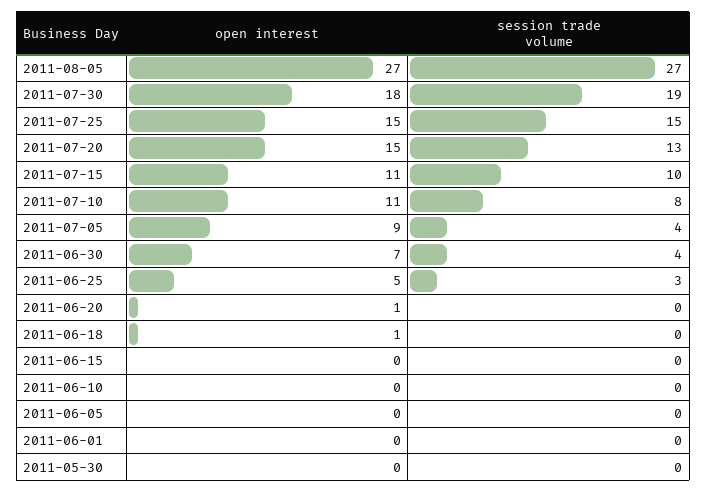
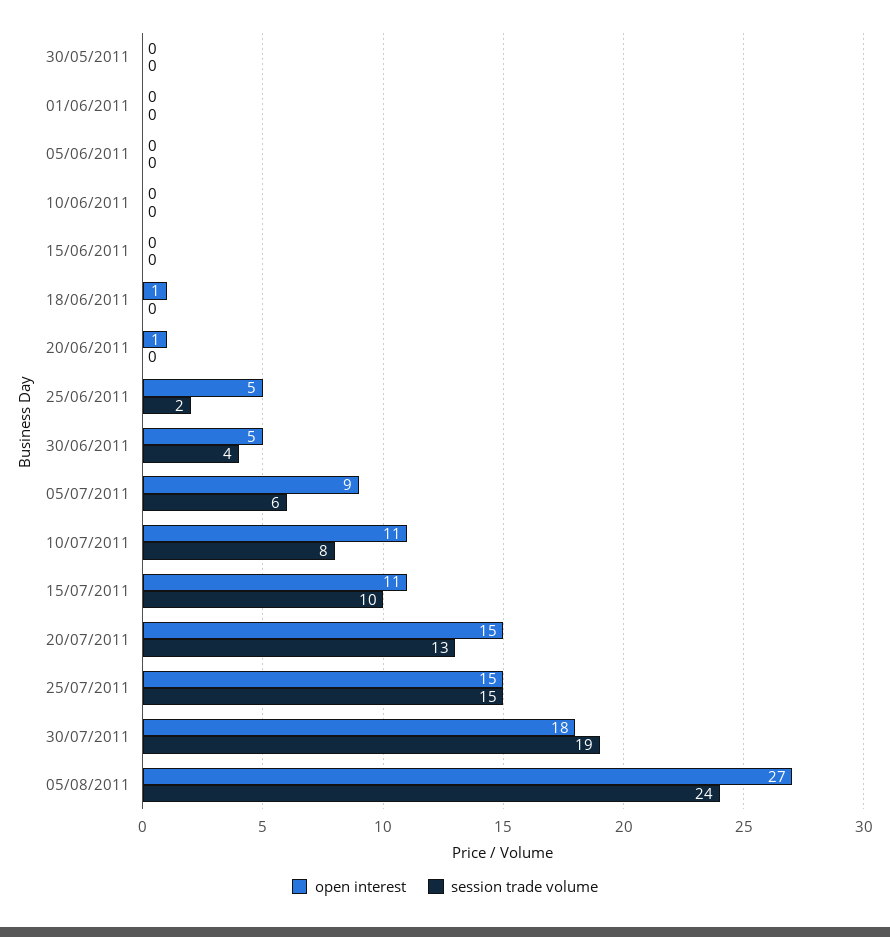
session trade volume, 2011-08-05: 27 -> 24
session trade volume, 2011-07-05: 4 -> 6
open interest, 2011-06-30: 7 -> 5
session trade volume, 2011-06-25: 3 -> 2

